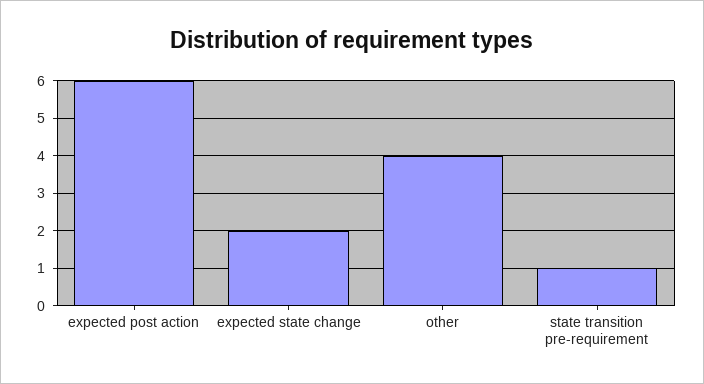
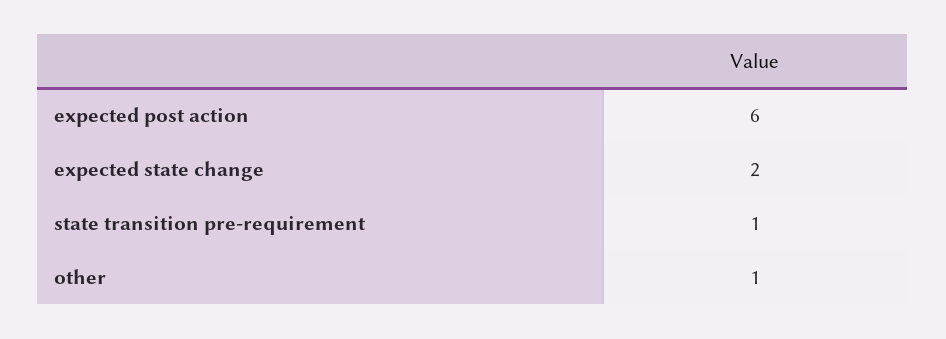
other: 4 -> 1

